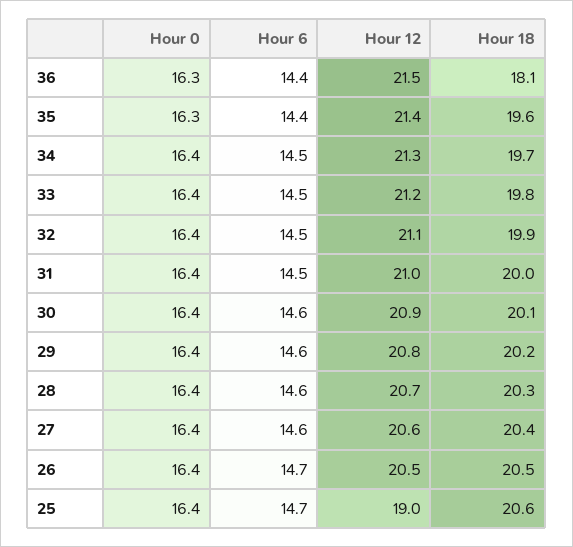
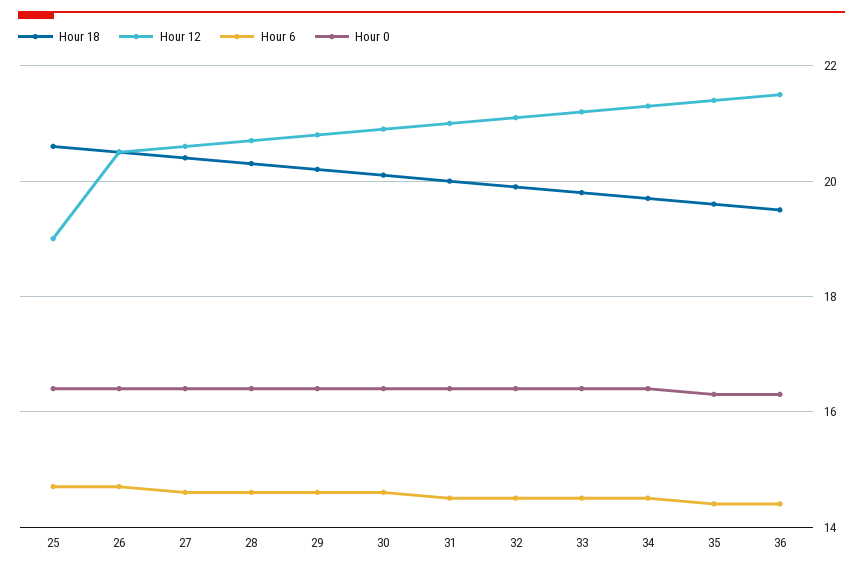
Hour 18, 36: 18.1 -> 19.5

